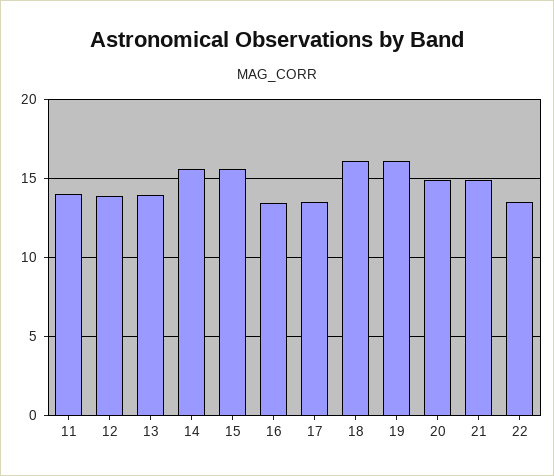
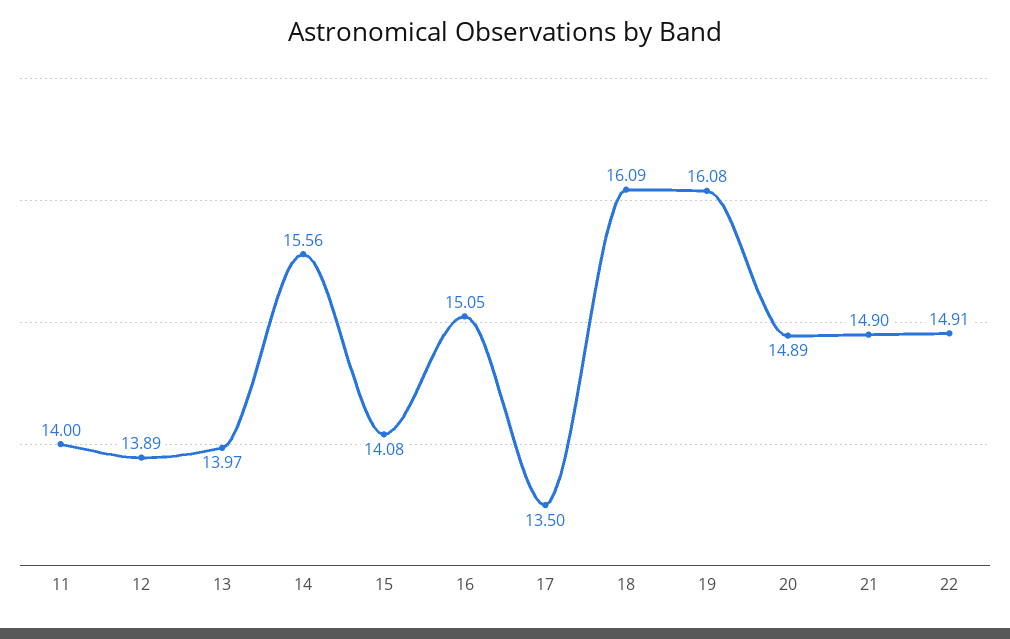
15: 15.5 -> 14.08
16: 13.5 -> 15.05
22: 13.5 -> 14.91

